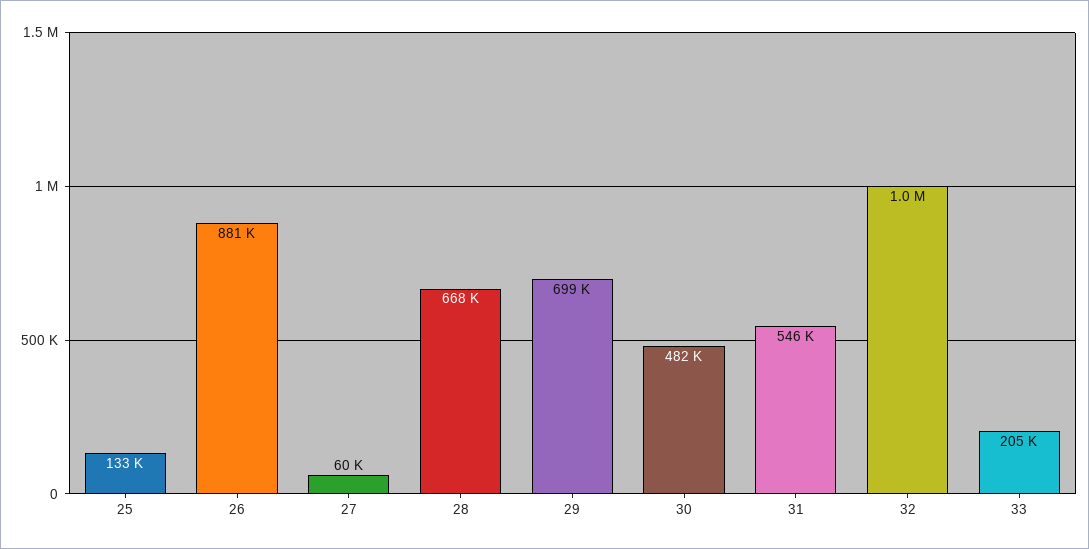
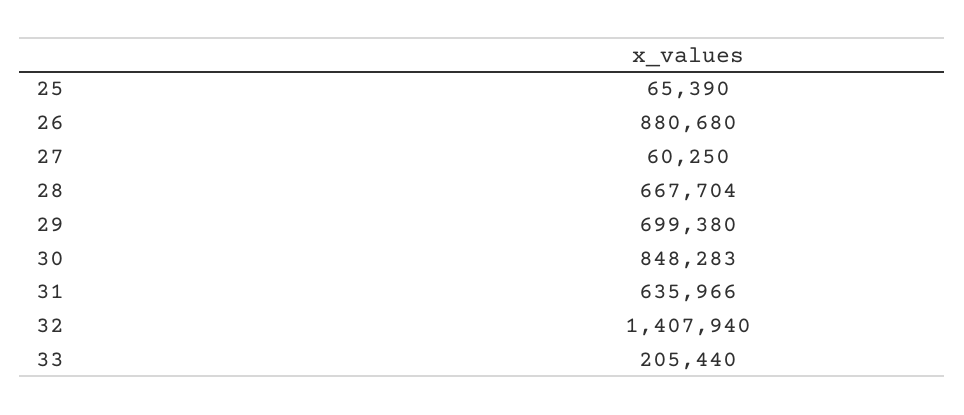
25: 133000 -> 65390
30: 482000 -> 848283
31: 546000 -> 635966
32: 1000000 -> 1407940

